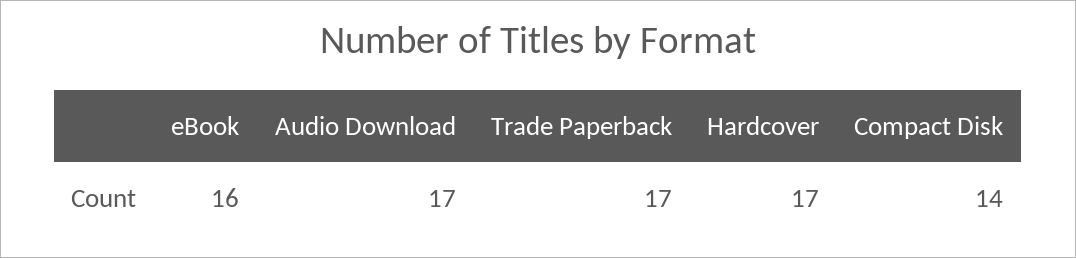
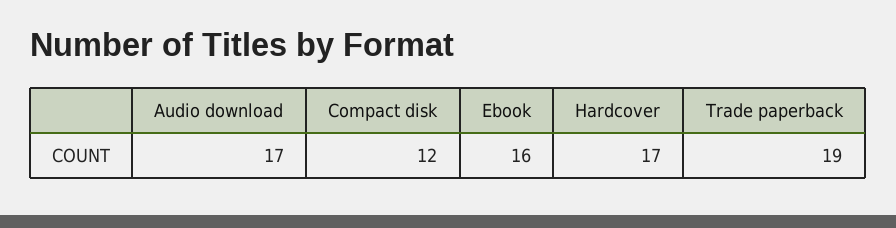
Trade Paperback: 17 -> 19
Compact Disk: 14 -> 12

